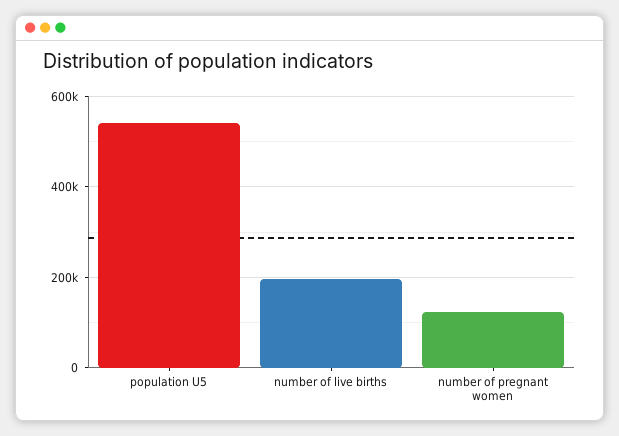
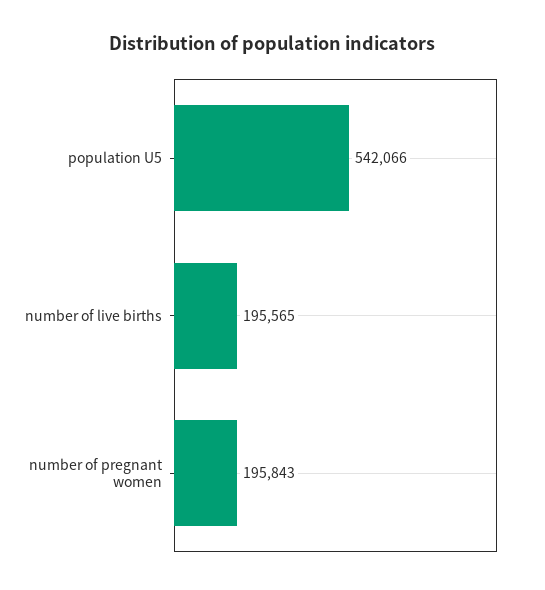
number of pregnant women: 120000 -> 195843

